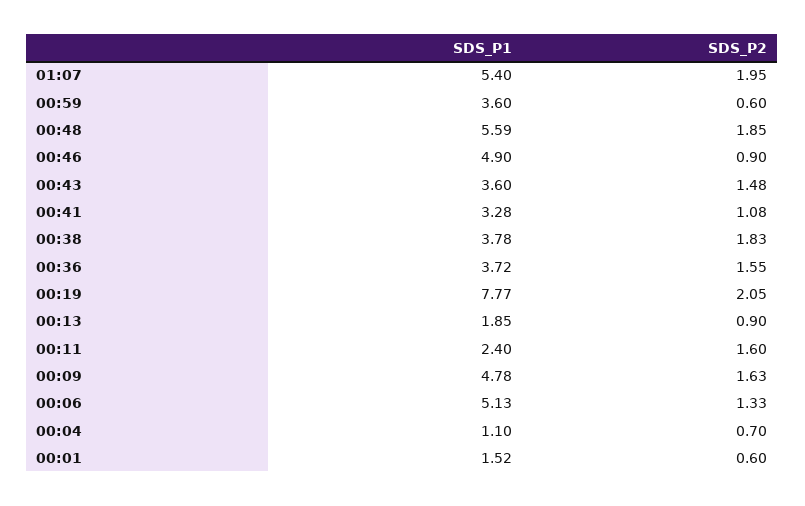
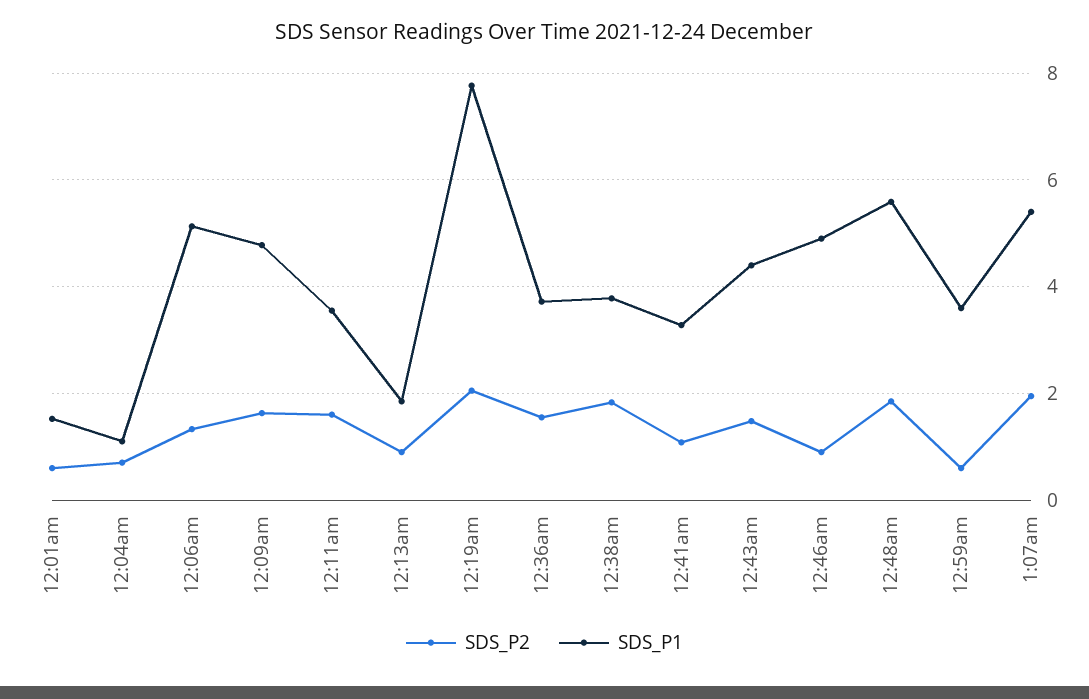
SDS_P1, 00:43: 3.6 -> 4.4
SDS_P1, 00:11: 2.4 -> 3.6

